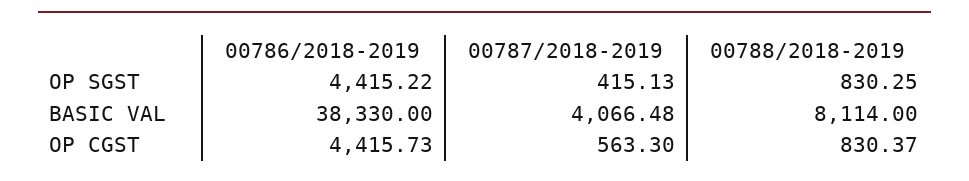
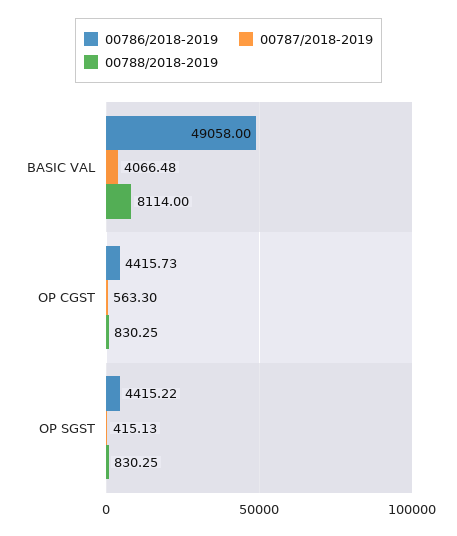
00786/2018-2019, BASIC VAL: 38330 -> 49058
00788/2018-2019, OP CGST: 830.37 -> 830.25

